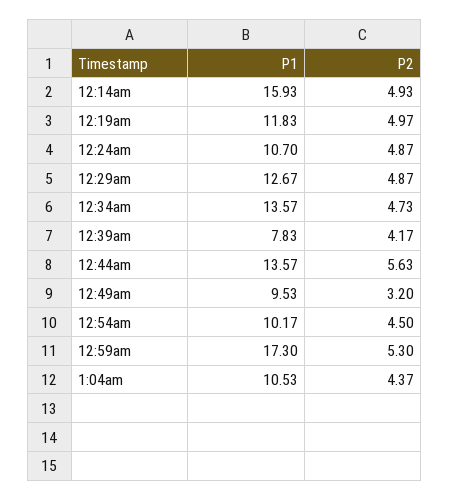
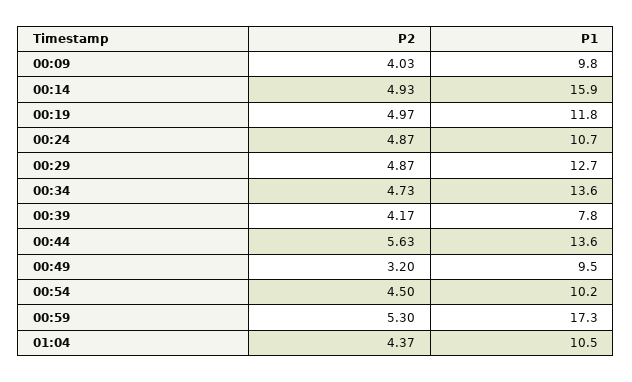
P2, 00:09: none -> 4.03
P1, 00:09: none -> 9.8

